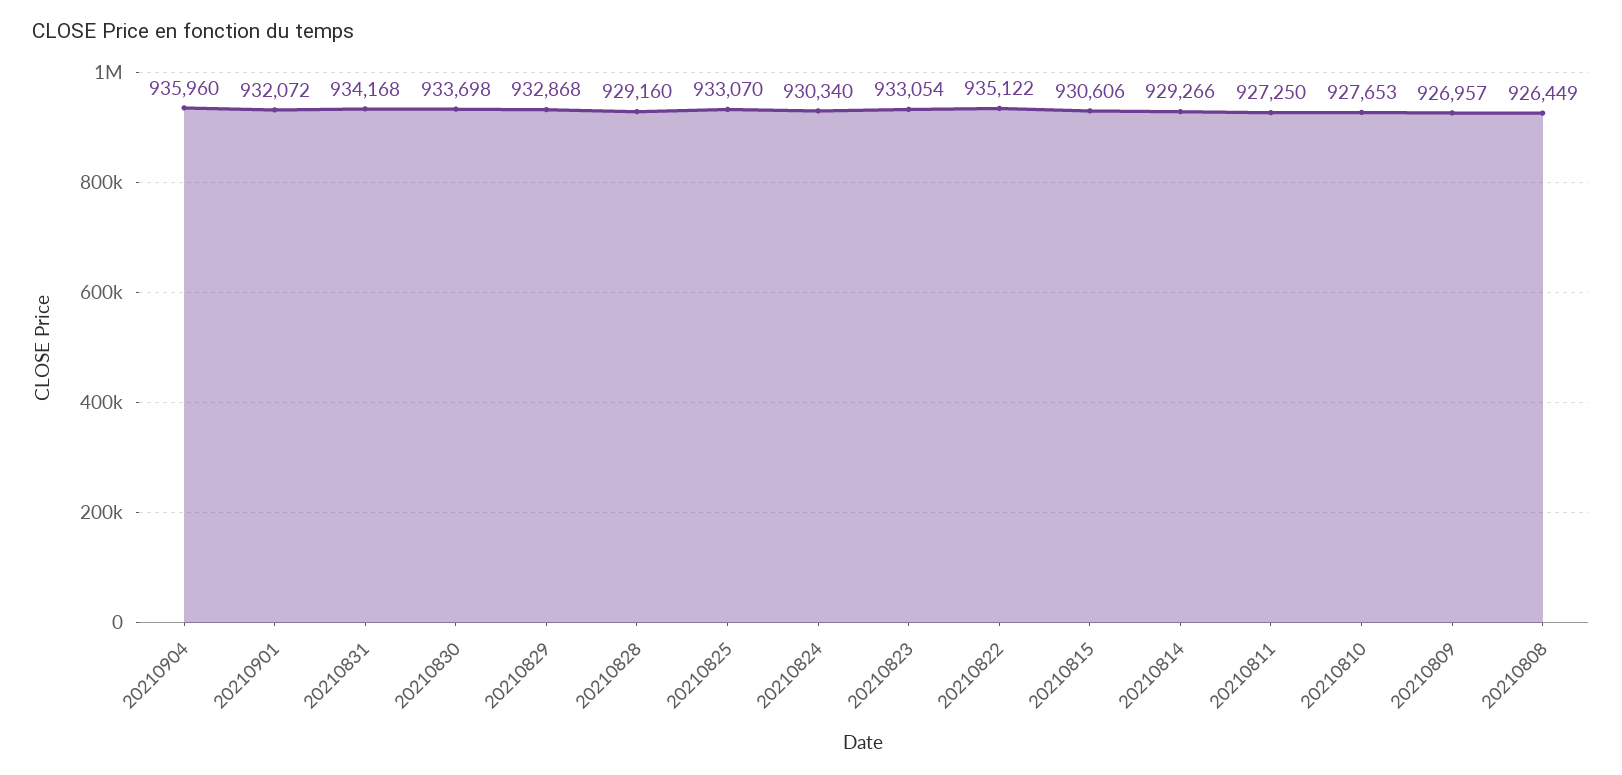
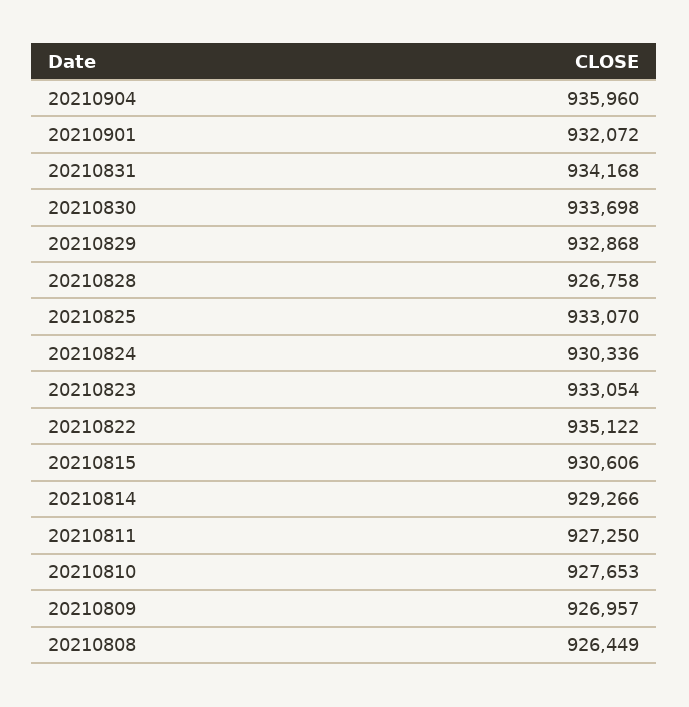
20210828: 929160 -> 926758
20210824: 930340 -> 930336

